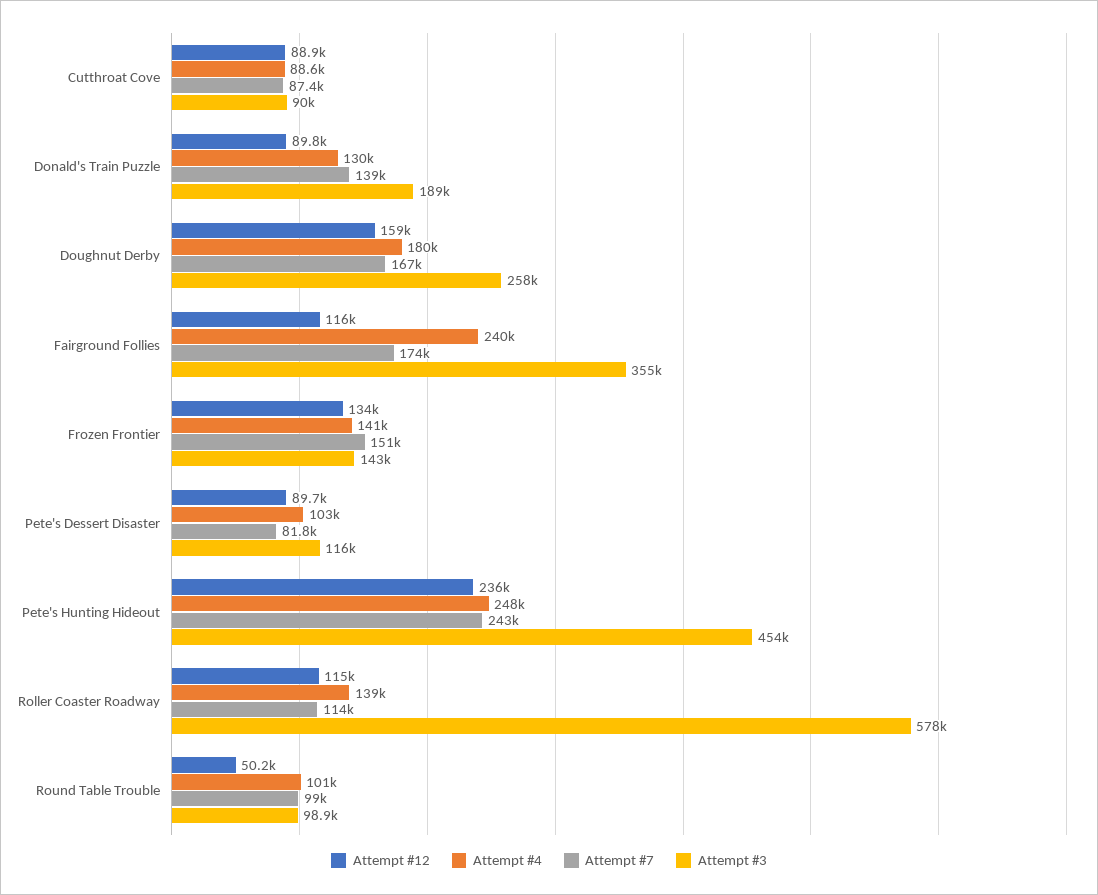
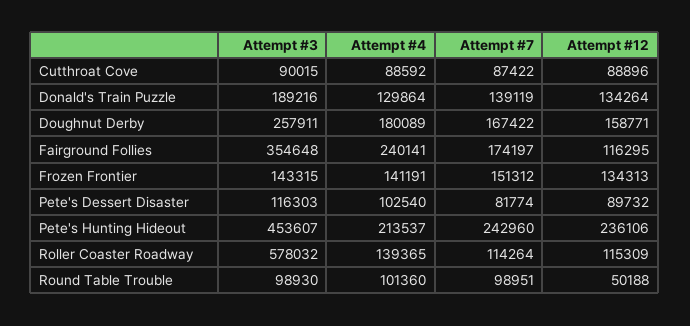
Attempt #12, Donald's Train Puzzle: 89800 -> 134264
Attempt #4, Pete's Hunting Hideout: 248000 -> 213537

